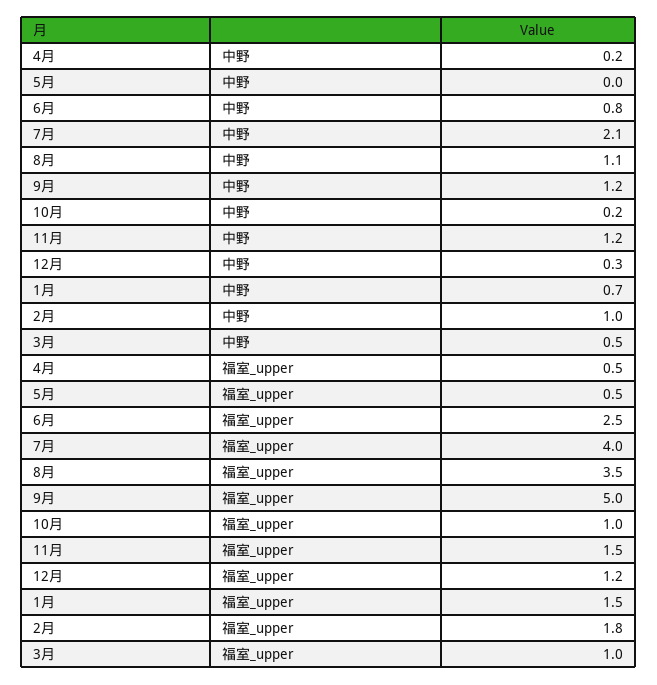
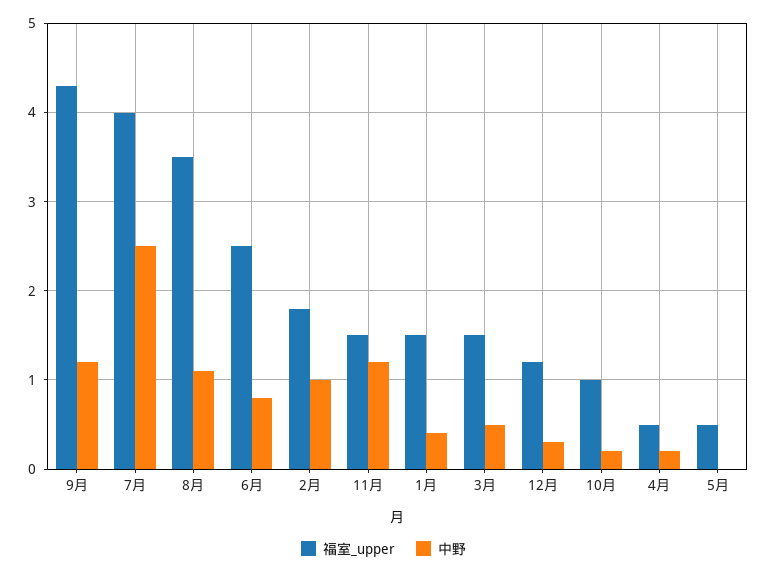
中野, 7月: 2.1 -> 2.5
中野, 1月: 0.7 -> 0.4
福室_upper, 9月: 5 -> 4.3
福室_upper, 3月: 1 -> 1.5

